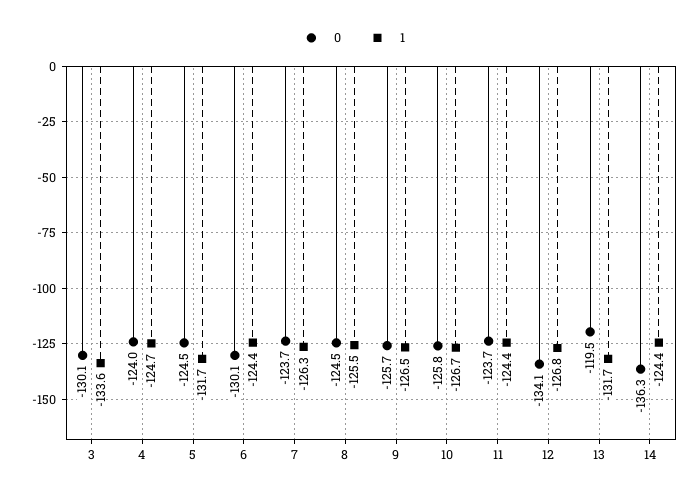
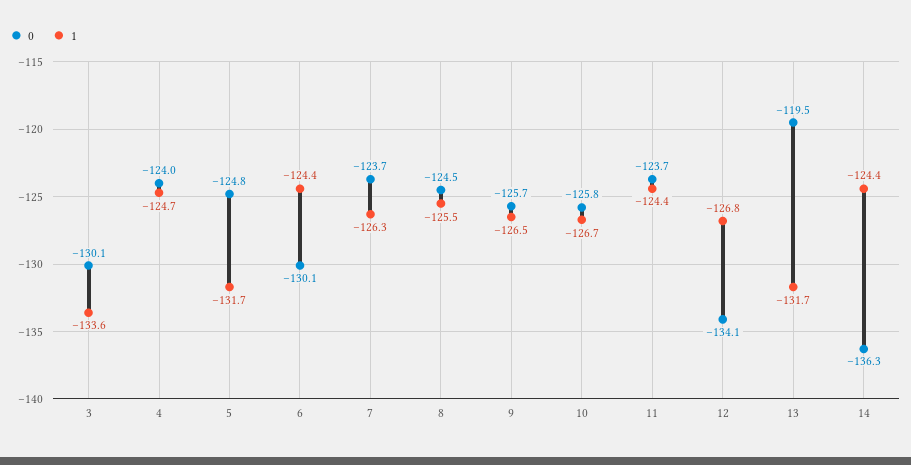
0, 5: -124.5 -> -124.8

